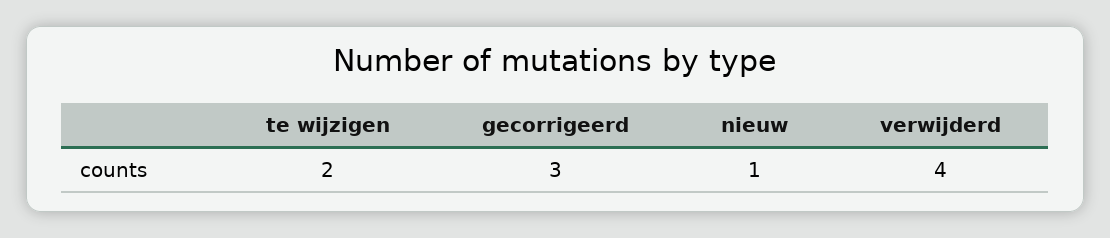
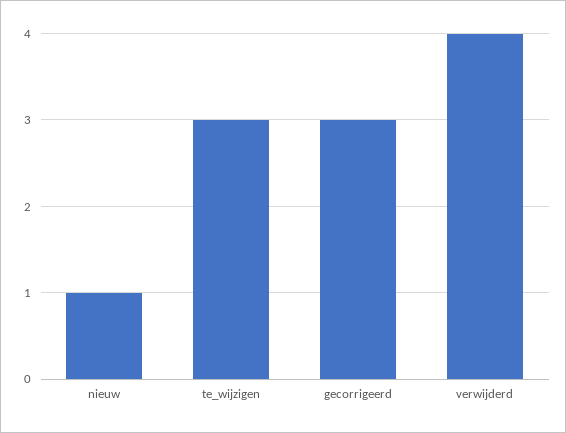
te wijzigen: 2 -> 3

